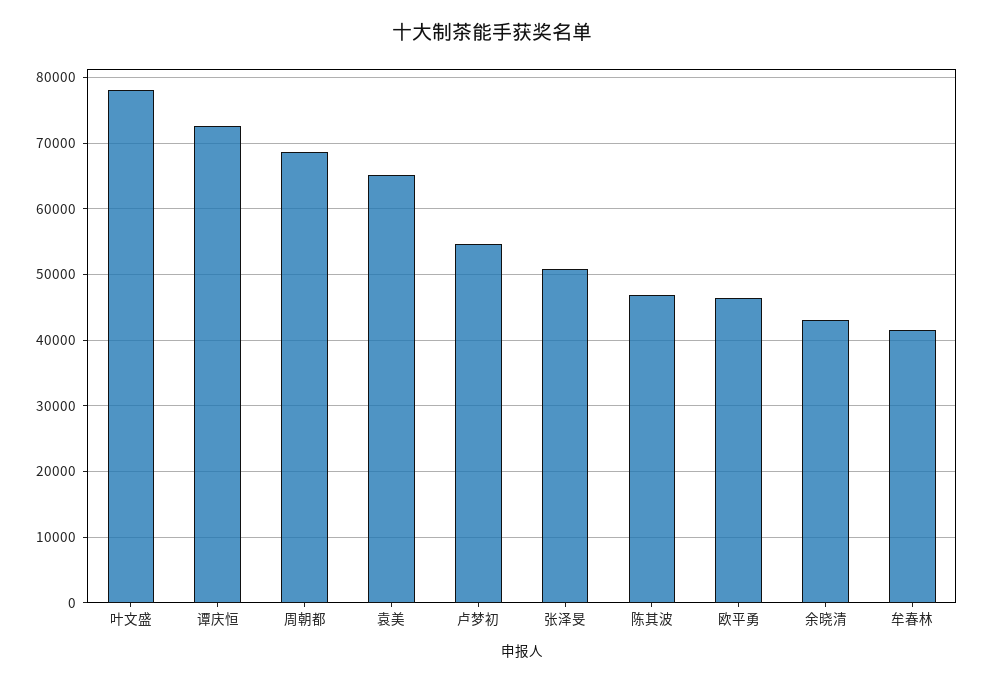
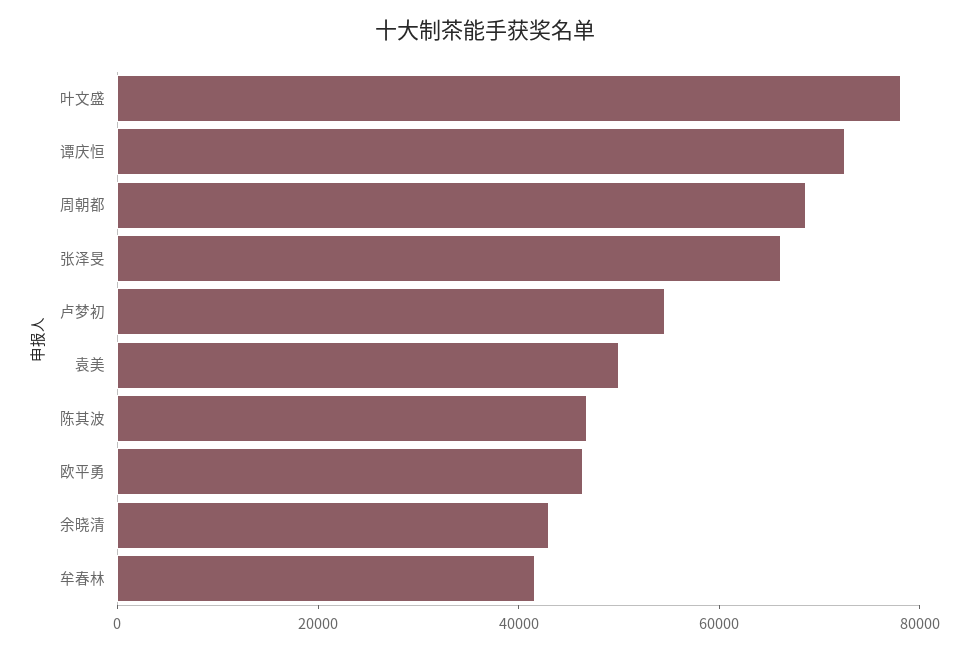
袁美: 65000 -> 50000
张泽旻: 51000 -> 65000

